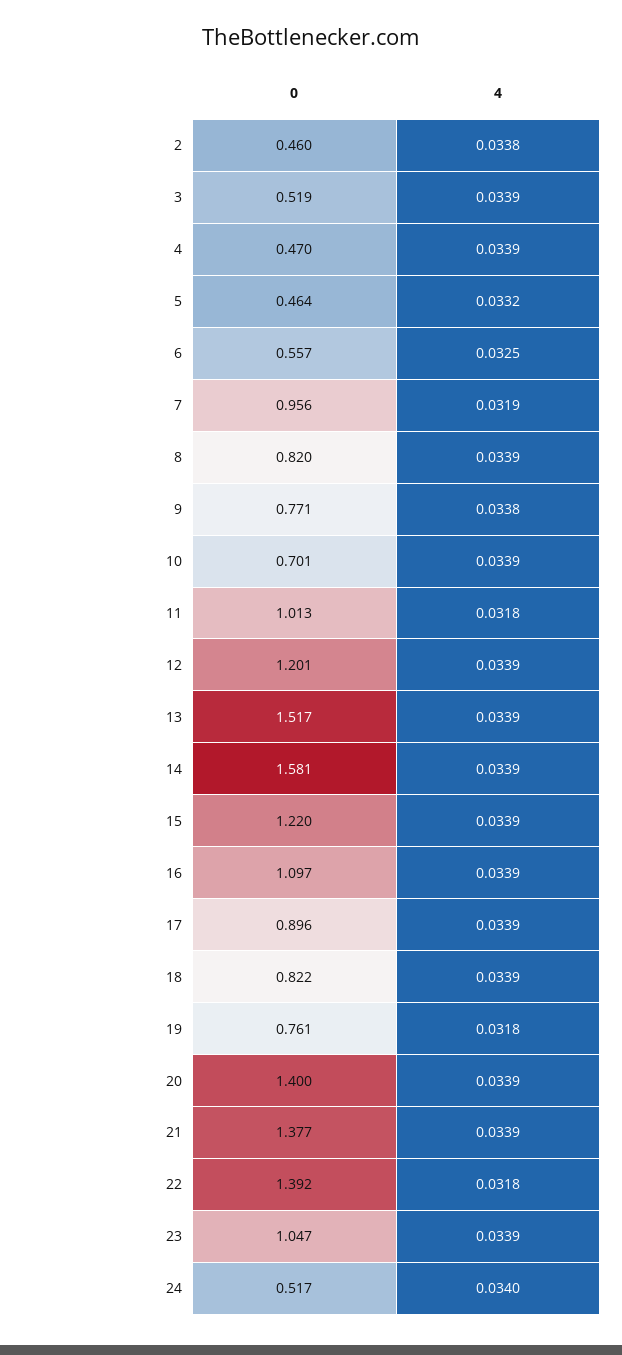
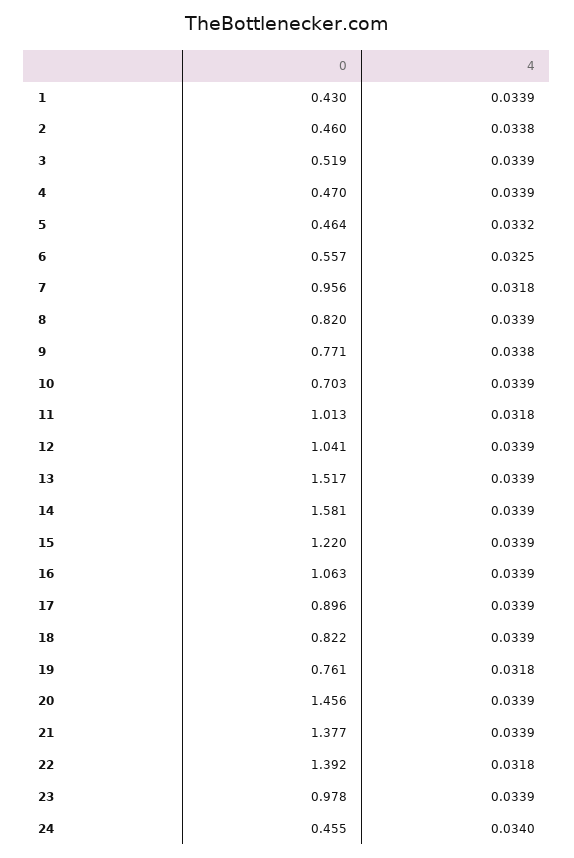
4, 7: 0.0319 -> 0.0318
0, 10: 0.701 -> 0.703
0, 12: 1.201 -> 1.041
0, 16: 1.097 -> 1.063
0, 20: 1.4 -> 1.456
0, 23: 1.047 -> 0.978
0, 24: 0.517 -> 0.455
0, 1: none -> 0.43
4, 1: none -> 0.0339

